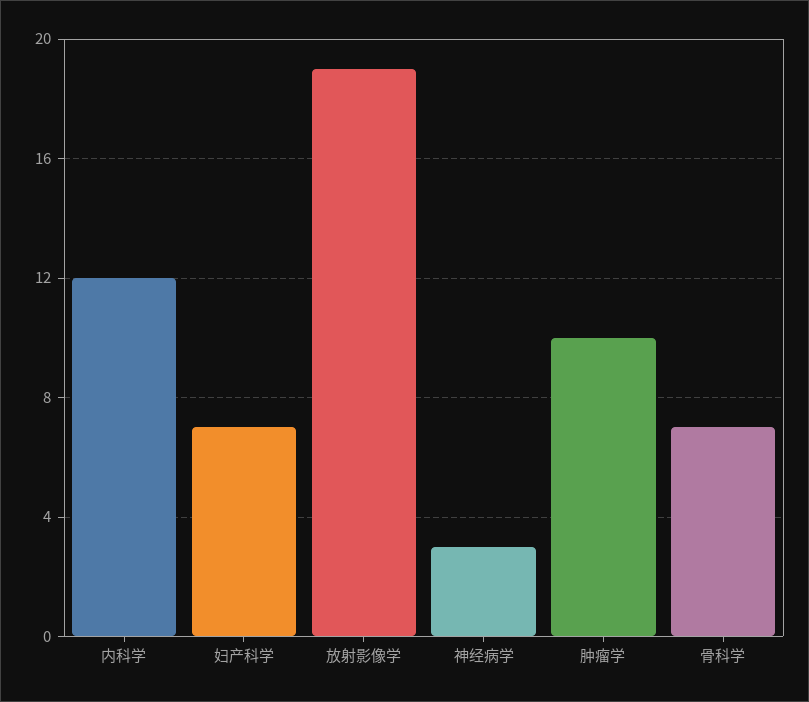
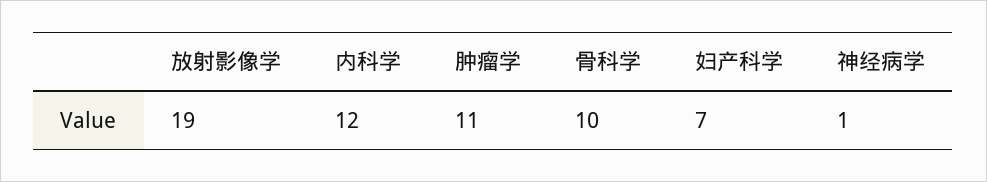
神经病学: 3 -> 1
肿瘤学: 10 -> 11
骨科学: 7 -> 10

